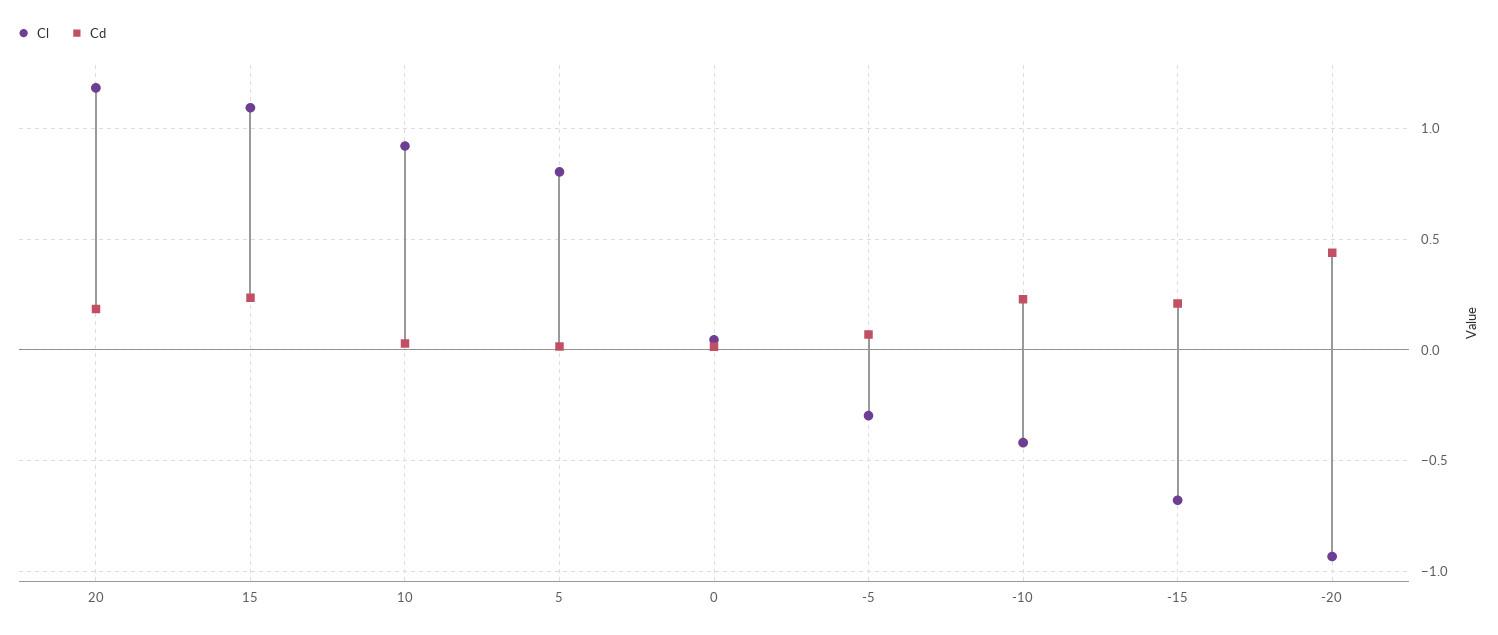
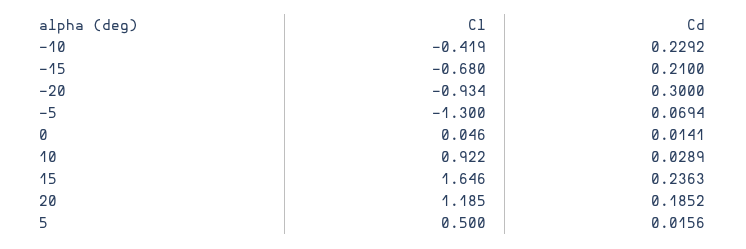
Cl, 15: 1.1 -> 1.646
Cl, 5: 0.8 -> 0.5
Cl, -5: -0.3 -> -1.3
Cd, -20: 0.45 -> 0.3

